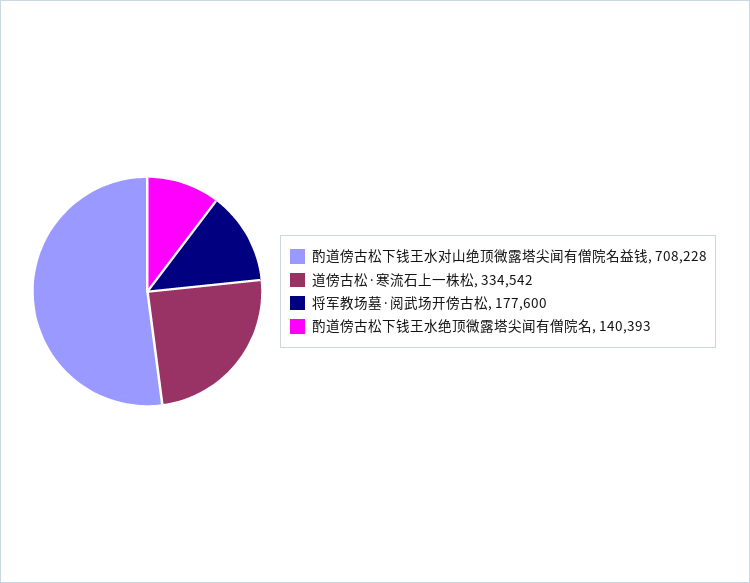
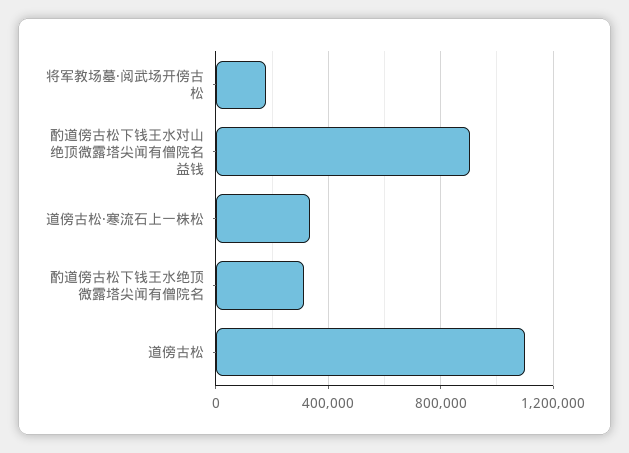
酌道傍古松下钱王水对山绝顶微露塔尖闻有僧院名益钱: 708228 -> 900000
酌道傍古松下钱王水绝顶微露塔尖闻有僧院名: 140393 -> 300000
道傍古松: none -> 1100000

